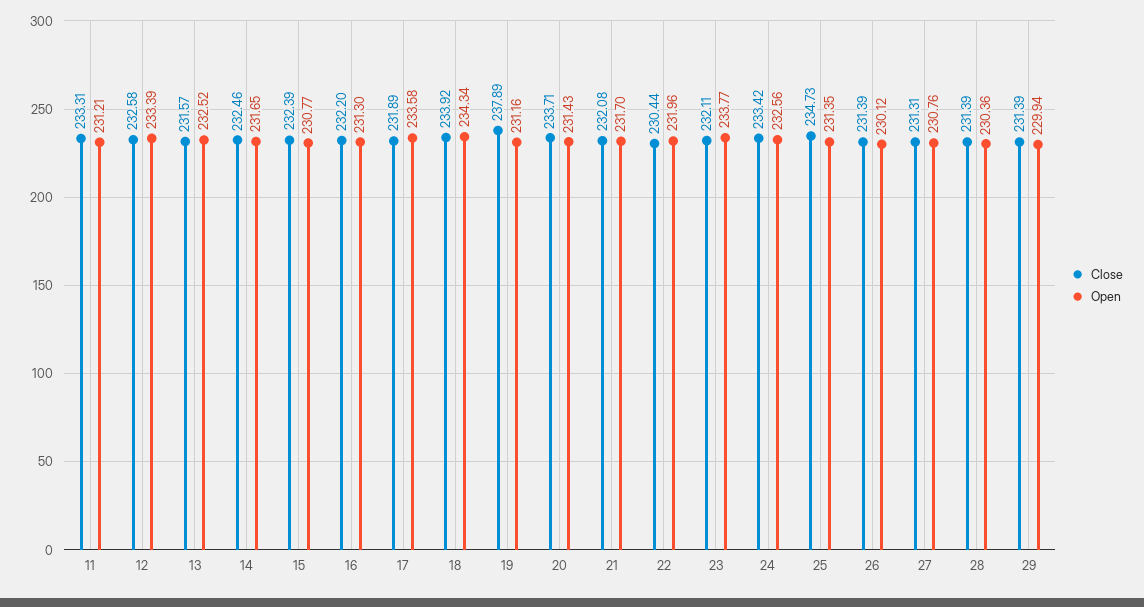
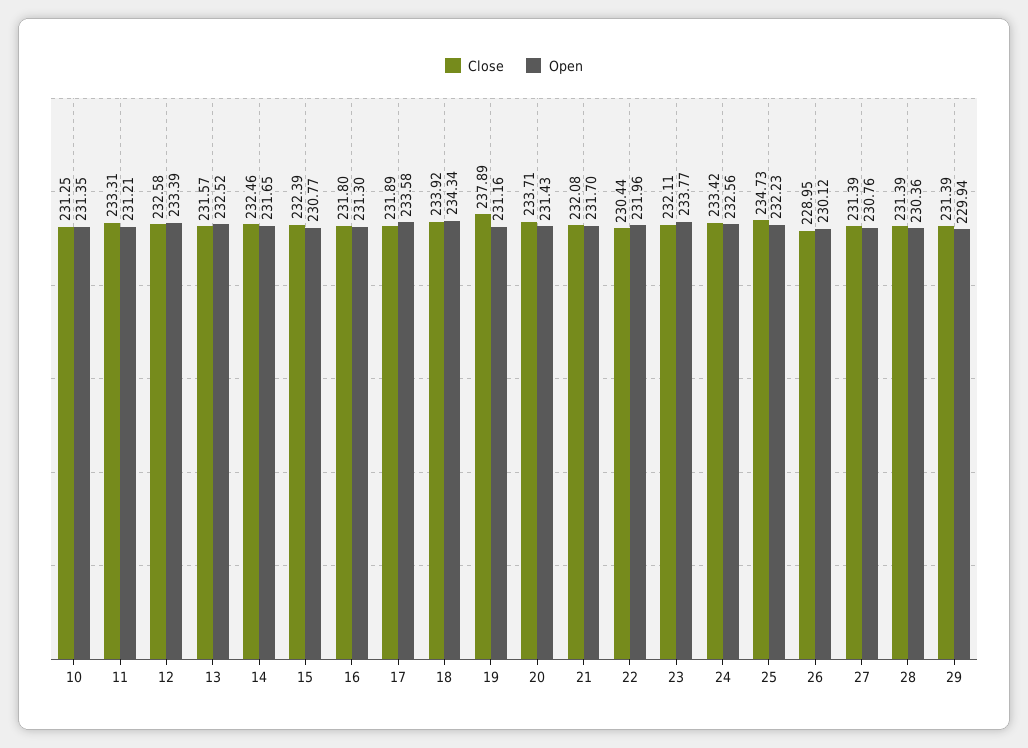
Close, 16: 232.2 -> 231.8
Open, 25: 231.35 -> 232.23
Close, 26: 231.39 -> 228.95
Close, 27: 231.31 -> 231.39
Close, 10: none -> 231.25
Open, 10: none -> 231.35

